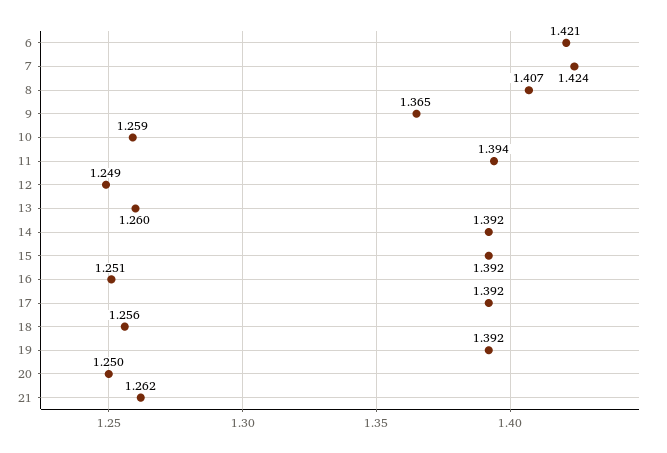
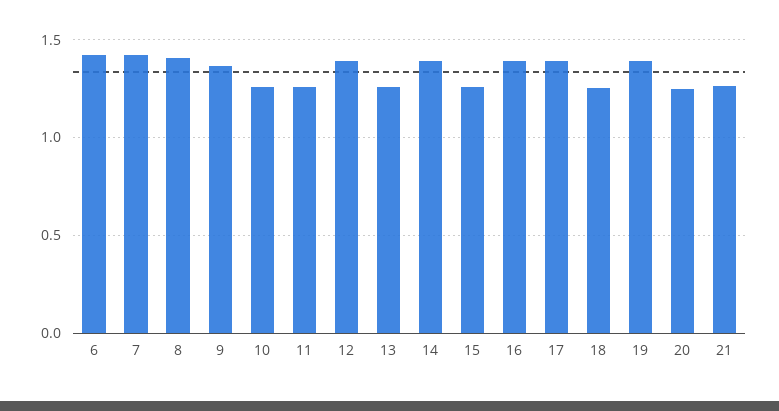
11: 1.394 -> 1.25
12: 1.249 -> 1.4
15: 1.392 -> 1.25
16: 1.251 -> 1.4

